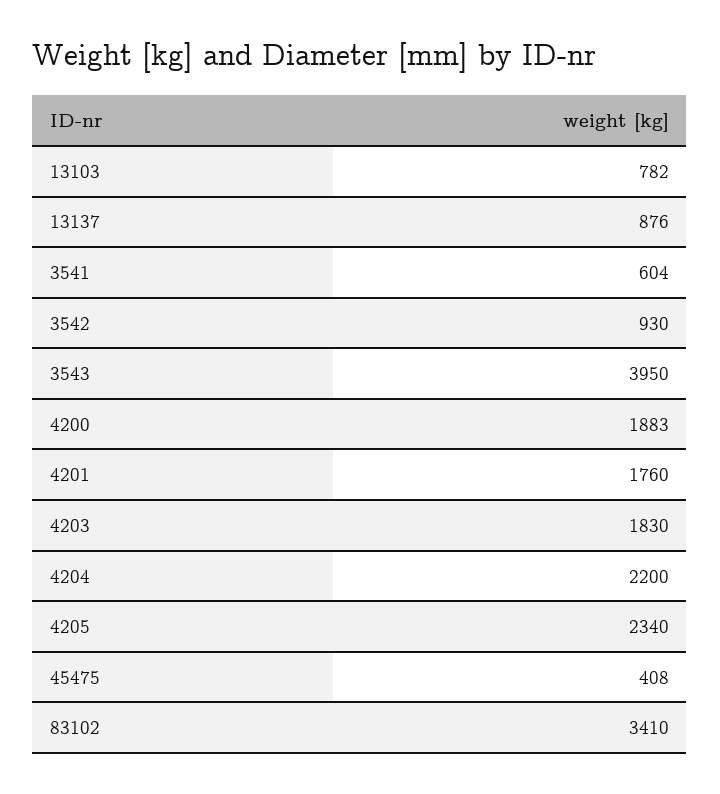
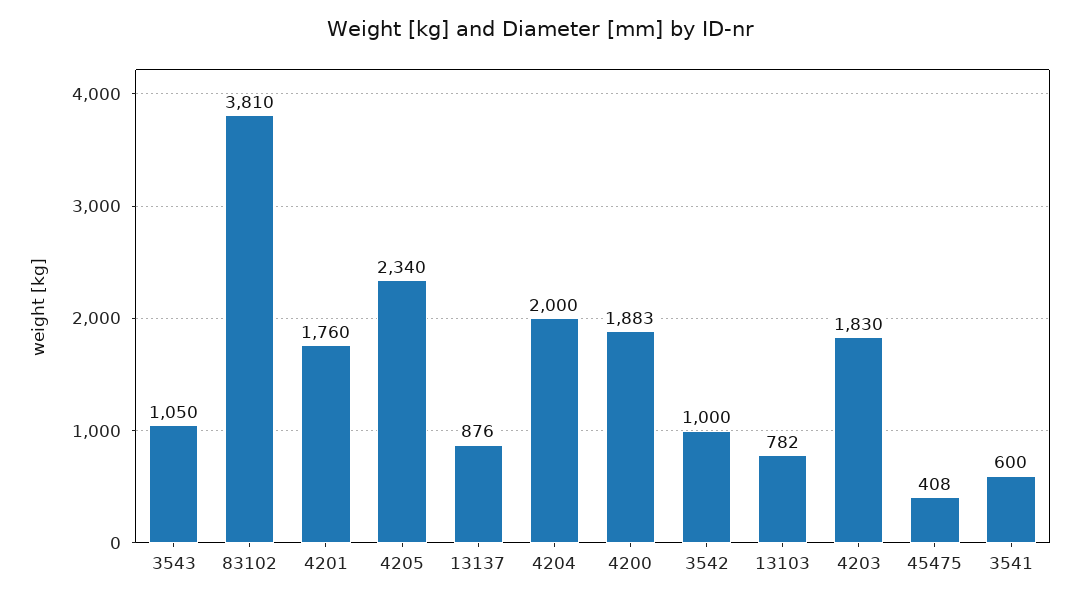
3541: 604 -> 600
3542: 930 -> 1000
3543: 3950 -> 1050
4204: 2200 -> 2000
83102: 3410 -> 3810

